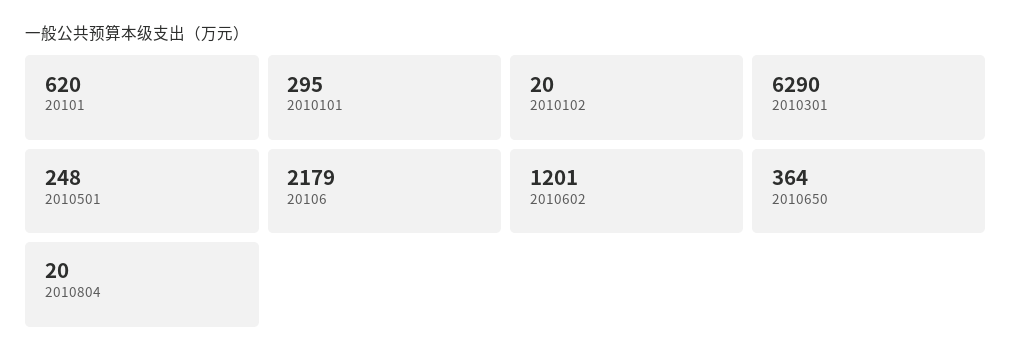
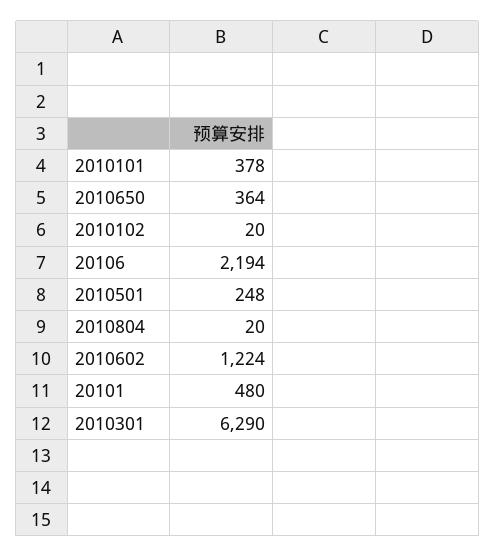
20101: 620 -> 480
2010101: 295 -> 378
20106: 2179 -> 2194
2010602: 1201 -> 1224

